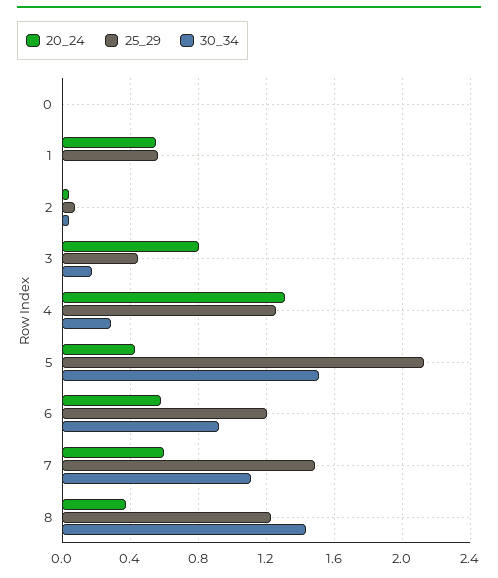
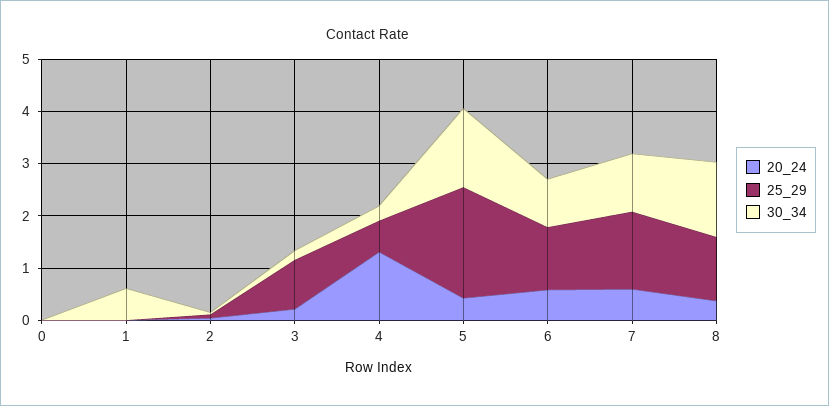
20_24, 1: 0.55 -> 0
25_29, 1: 0.55 -> 0
30_34, 1: 0 -> 0.6
20_24, 3: 0.8 -> 0.2
25_29, 3: 0.45 -> 1
25_29, 4: 1.25 -> 0.6

